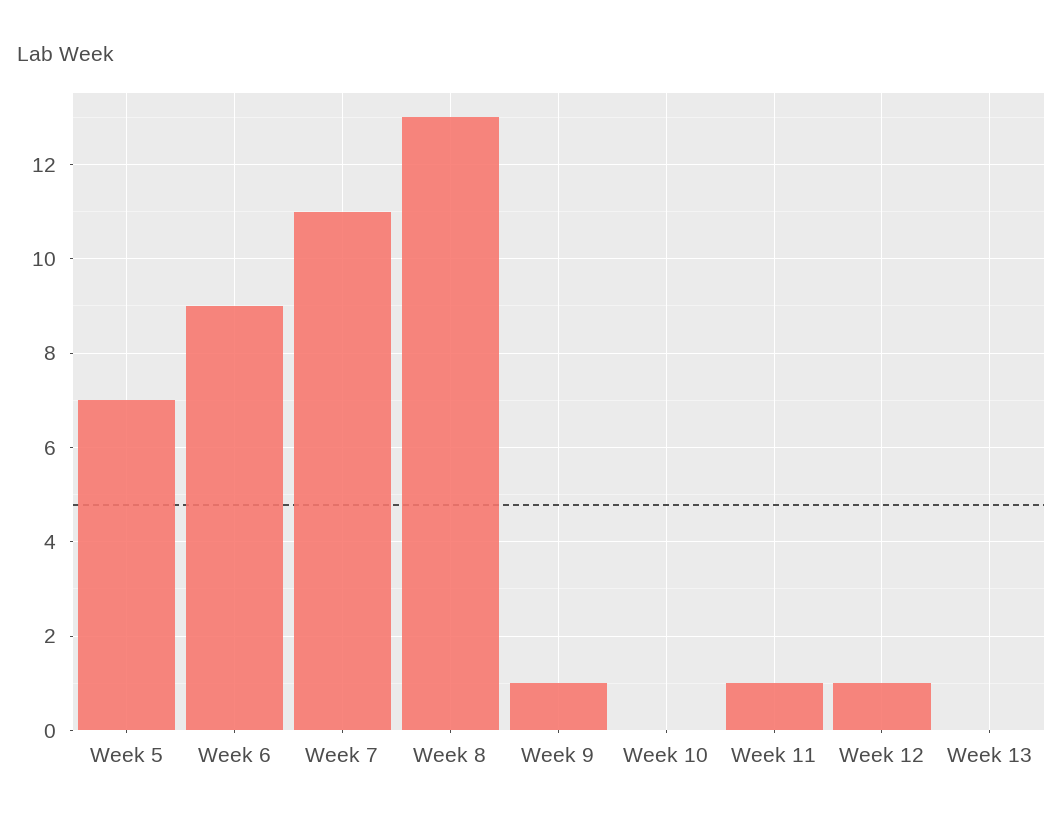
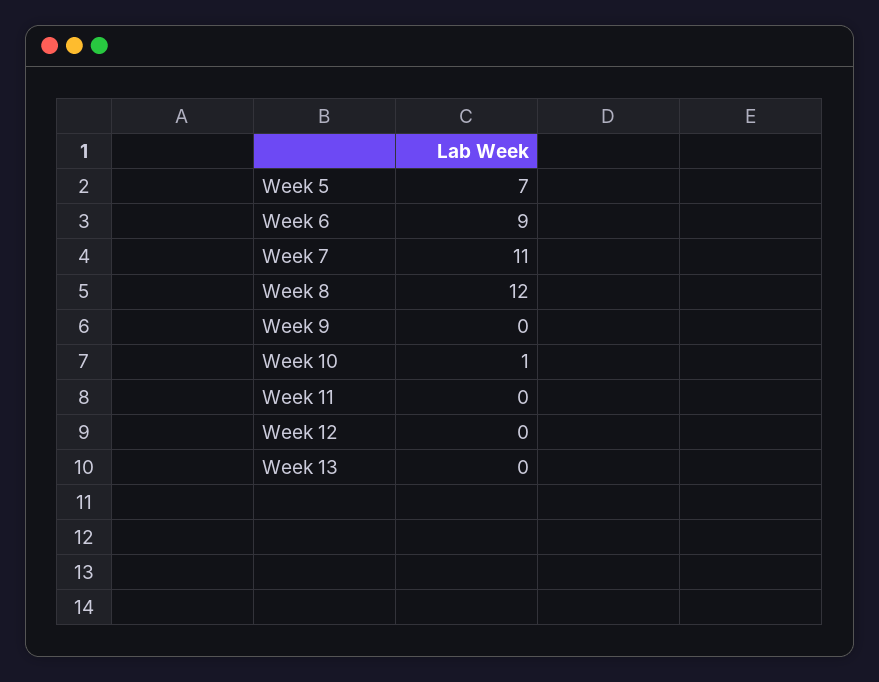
Week 8: 13 -> 12
Week 9: 1 -> 0
Week 10: 0 -> 1
Week 11: 1 -> 0
Week 12: 1 -> 0

